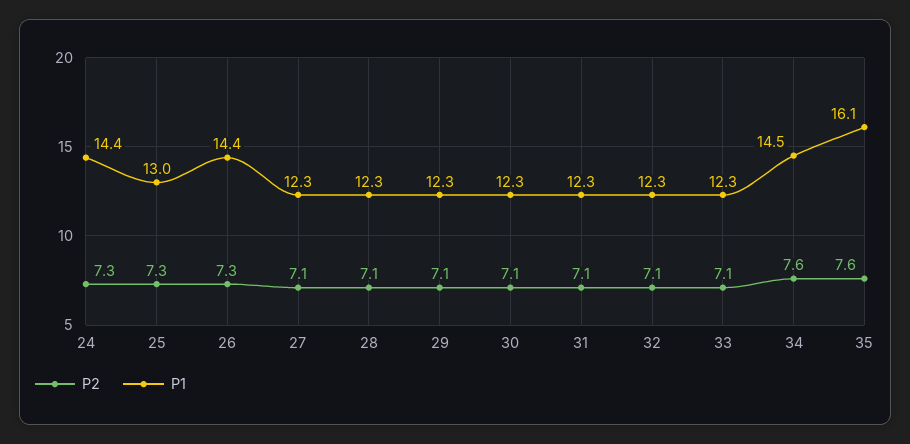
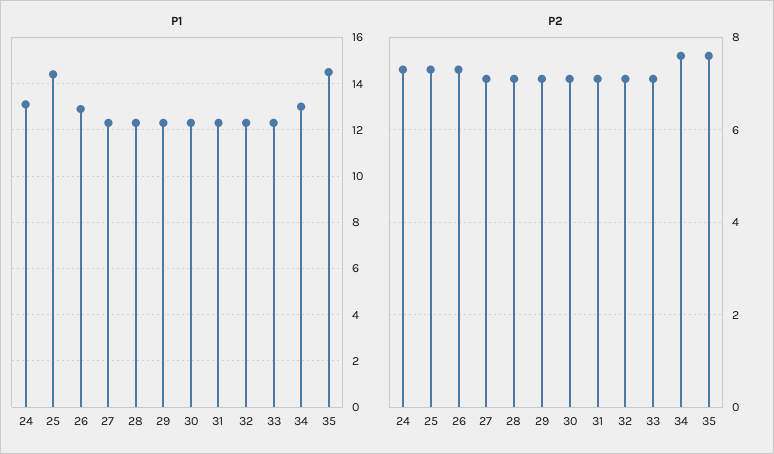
P1, 24: 14.4 -> 13
P1, 25: 13 -> 14.5
P1, 26: 14.4 -> 13
P1, 34: 14.5 -> 13
P1, 35: 16.1 -> 14.5

